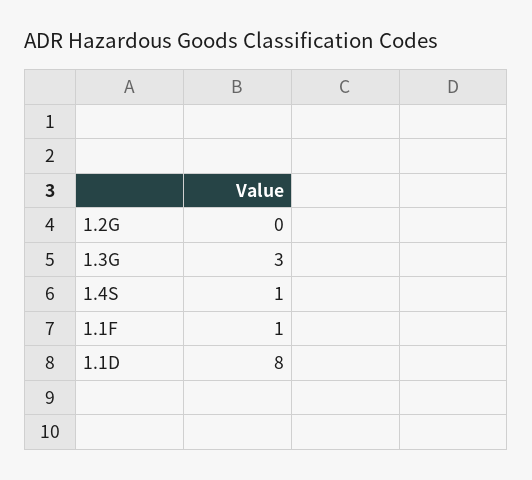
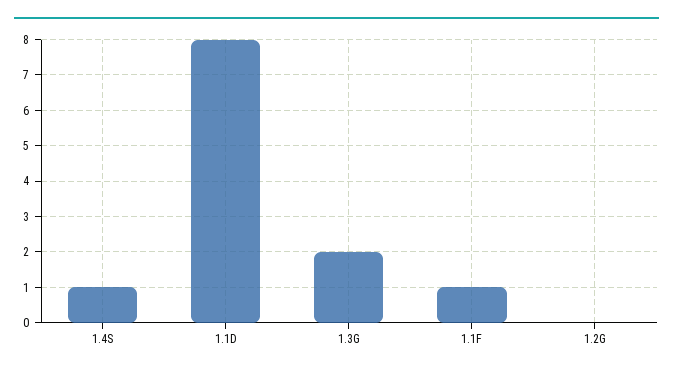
1.3G: 3 -> 2

